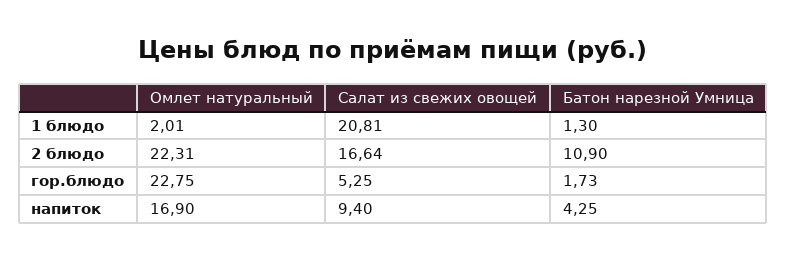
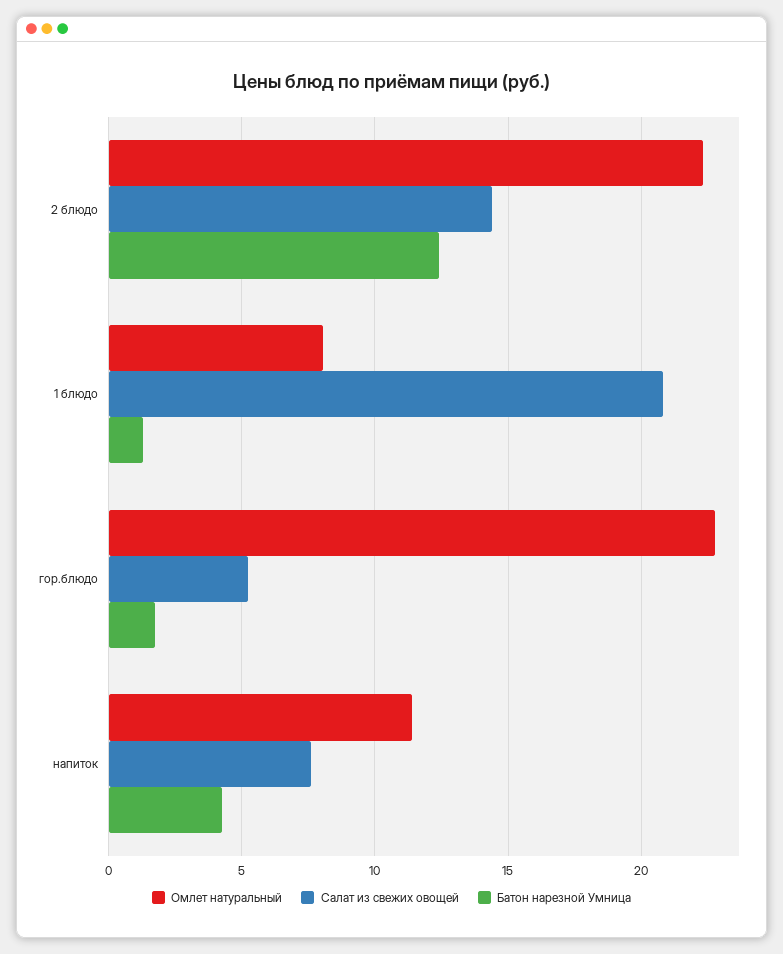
Омлет натуральный, 1 блюдо: 2.01 -> 8
Салат из свежих овощей, 2 блюдо: 16.64 -> 14.5
Батон нарезной Умница, 2 блюдо: 10.9 -> 12.5
Омлет натуральный, напиток: 16.9 -> 11.5
Салат из свежих овощей, напиток: 9.4 -> 7.5

